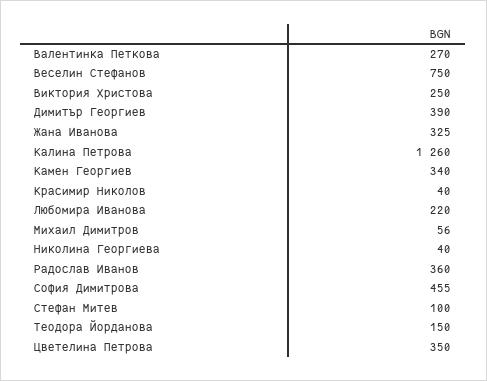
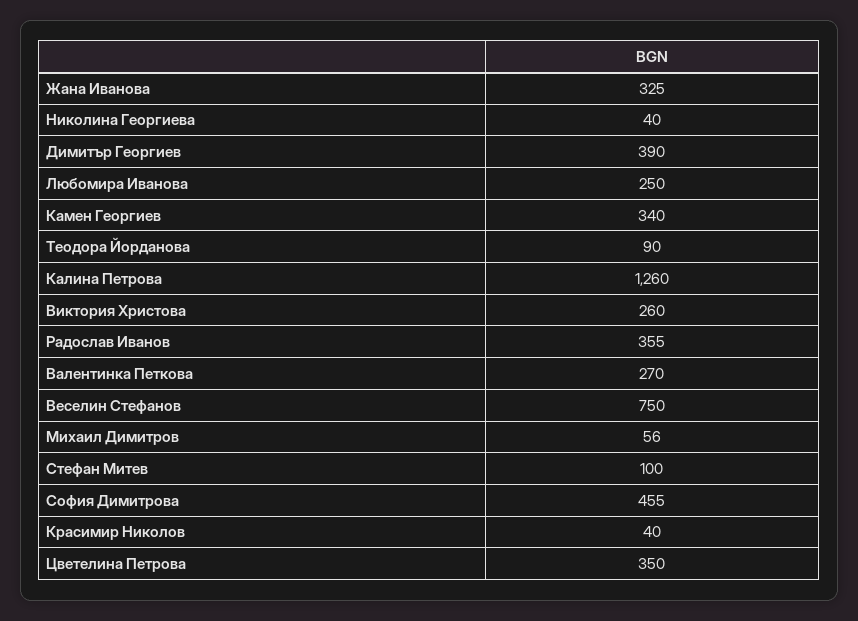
Виктория Христова: 250 -> 260
Любомира Иванова: 220 -> 250
Радослав Иванов: 360 -> 355
Теодора Йорданова: 150 -> 90

